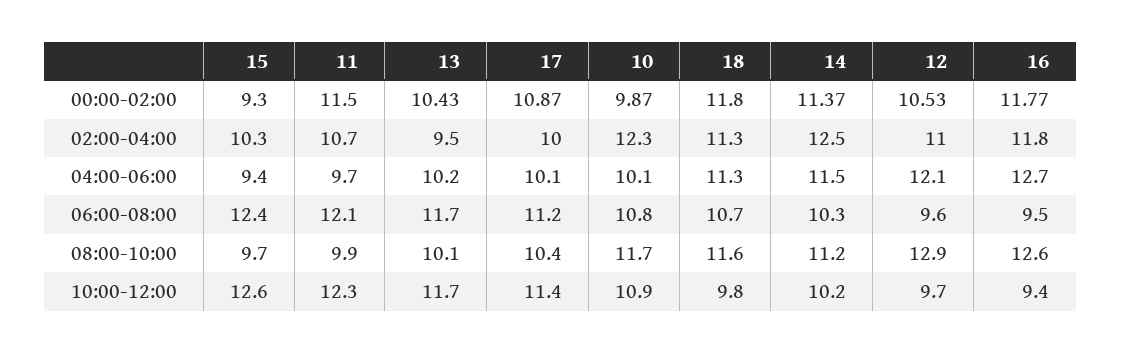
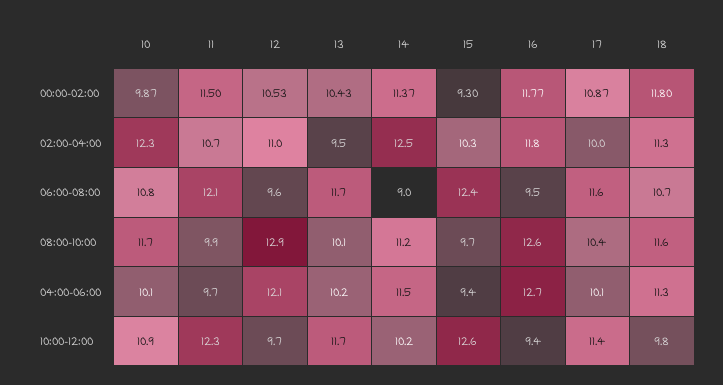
17, 06:00-08:00: 11.2 -> 11.6
14, 06:00-08:00: 10.3 -> 9

